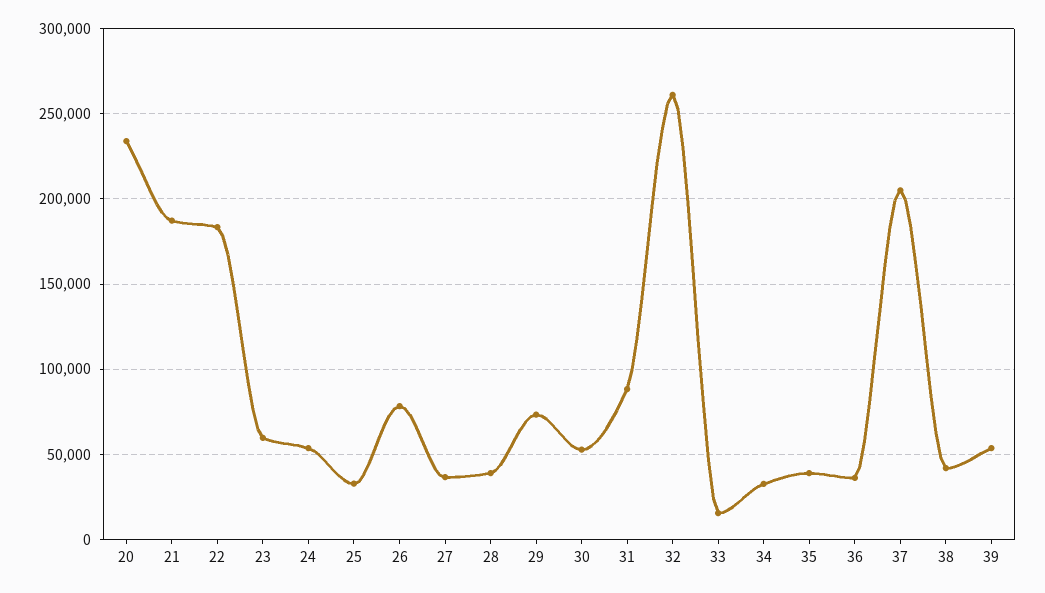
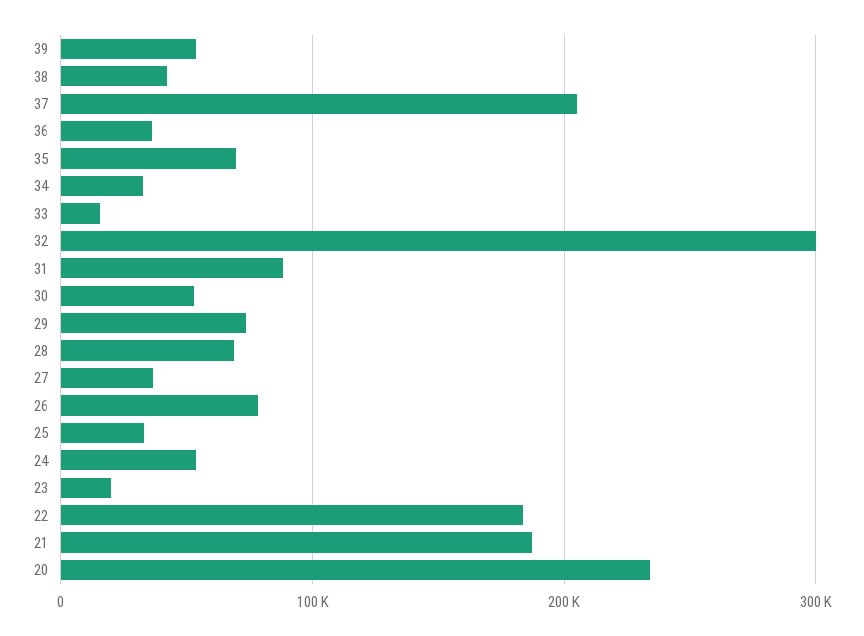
23: 60000 -> 20000
28: 40000 -> 70000
32: 260000 -> 300000
35: 40000 -> 70000

